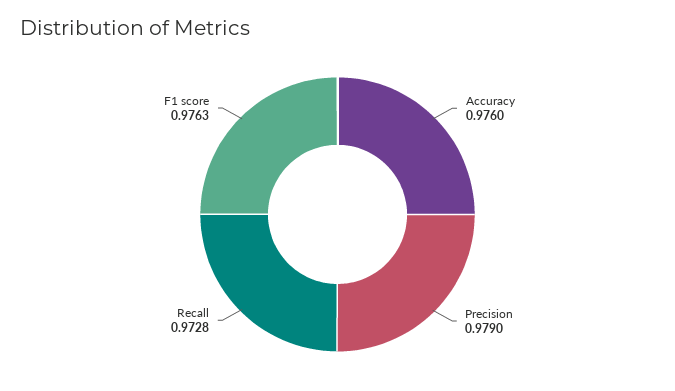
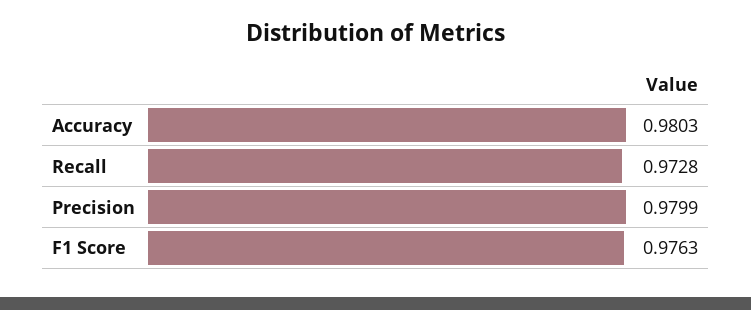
Accuracy: 0.976 -> 0.9803
Precision: 0.979 -> 0.9799

